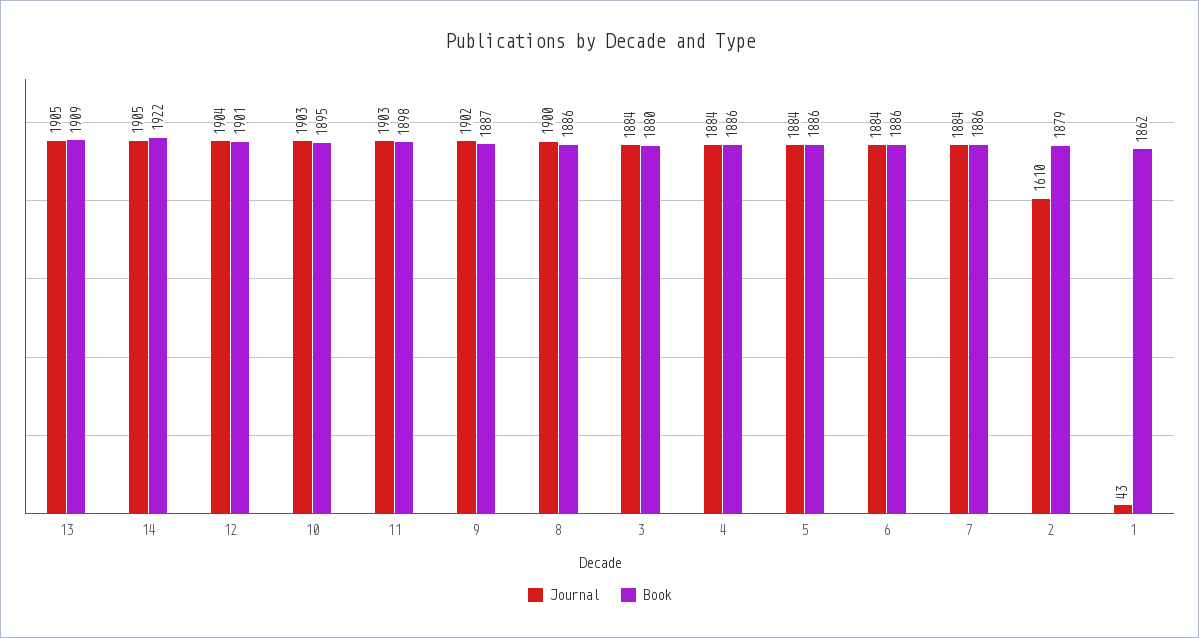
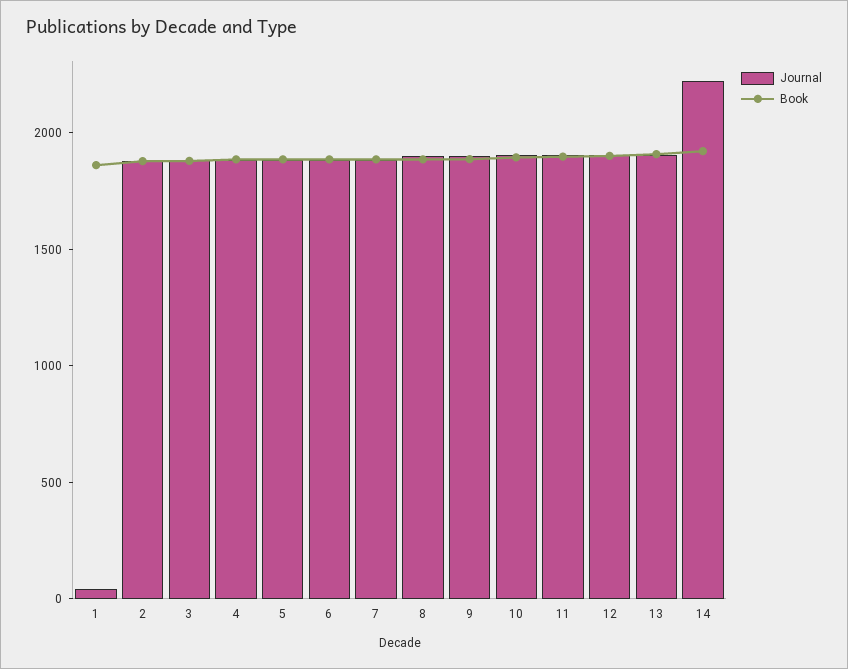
Journal, 14: 1905 -> 2200
Journal, 2: 1610 -> 1900

